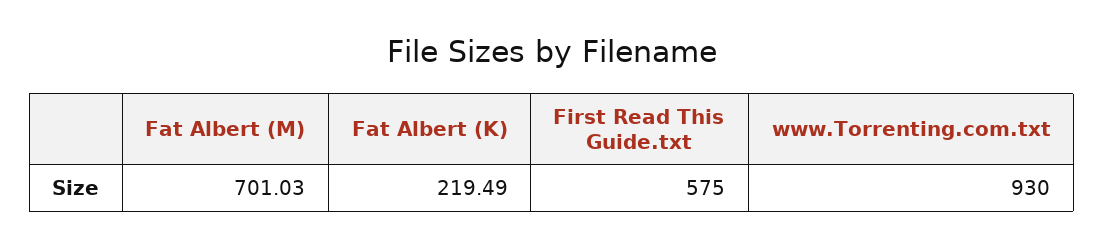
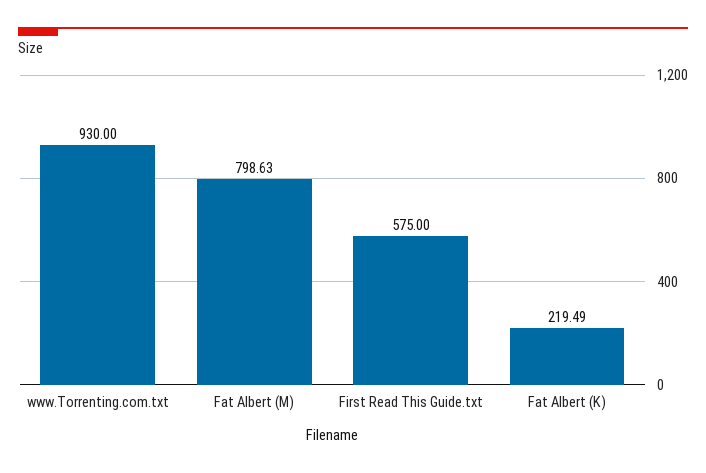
Fat Albert (M): 701.03 -> 798.63

